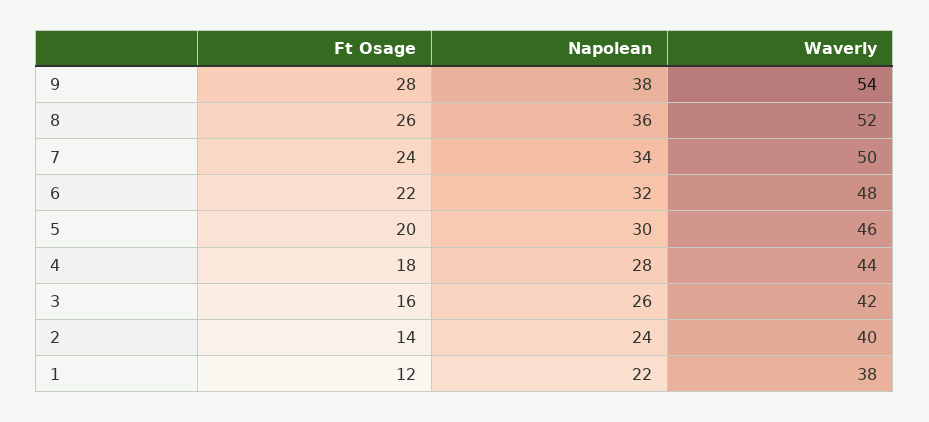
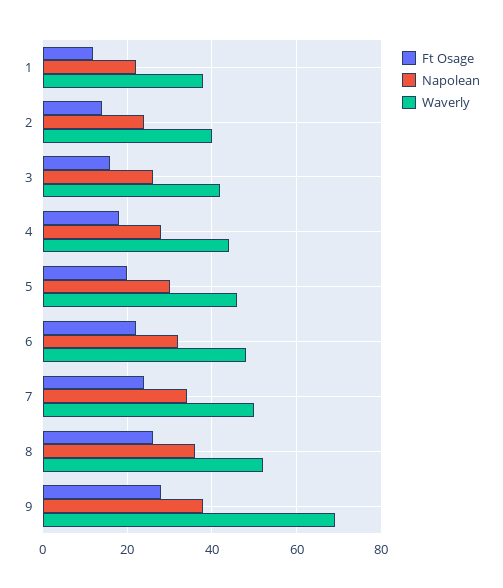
Waverly, 9: 54 -> 70

